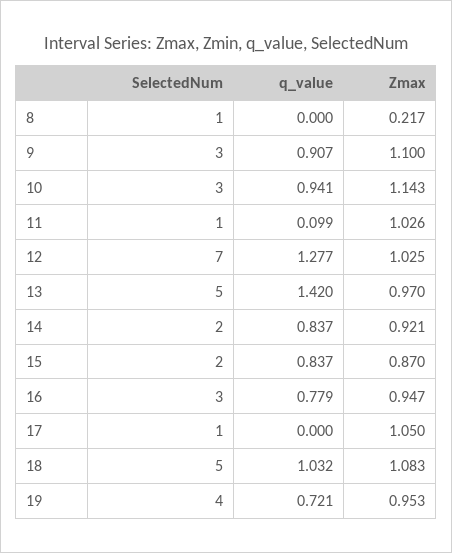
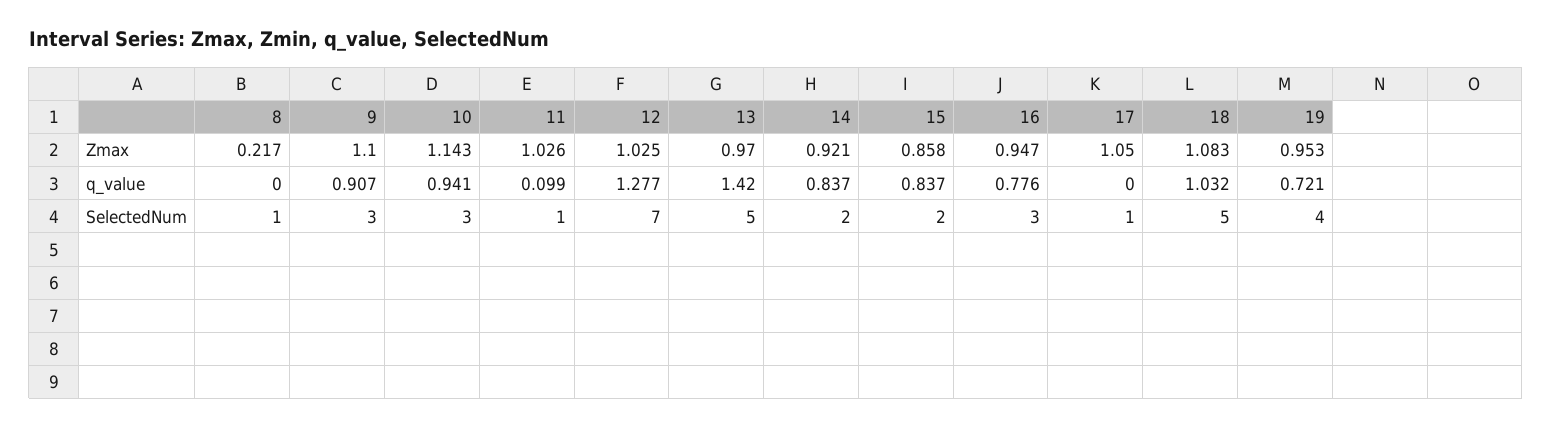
Zmax, 15: 0.87 -> 0.858
q_value, 16: 0.779 -> 0.776

